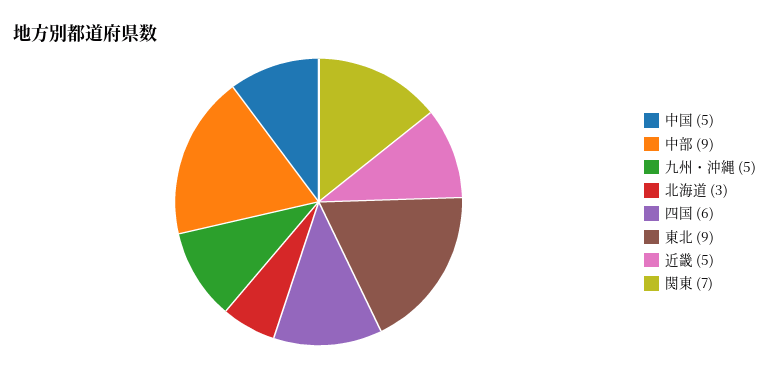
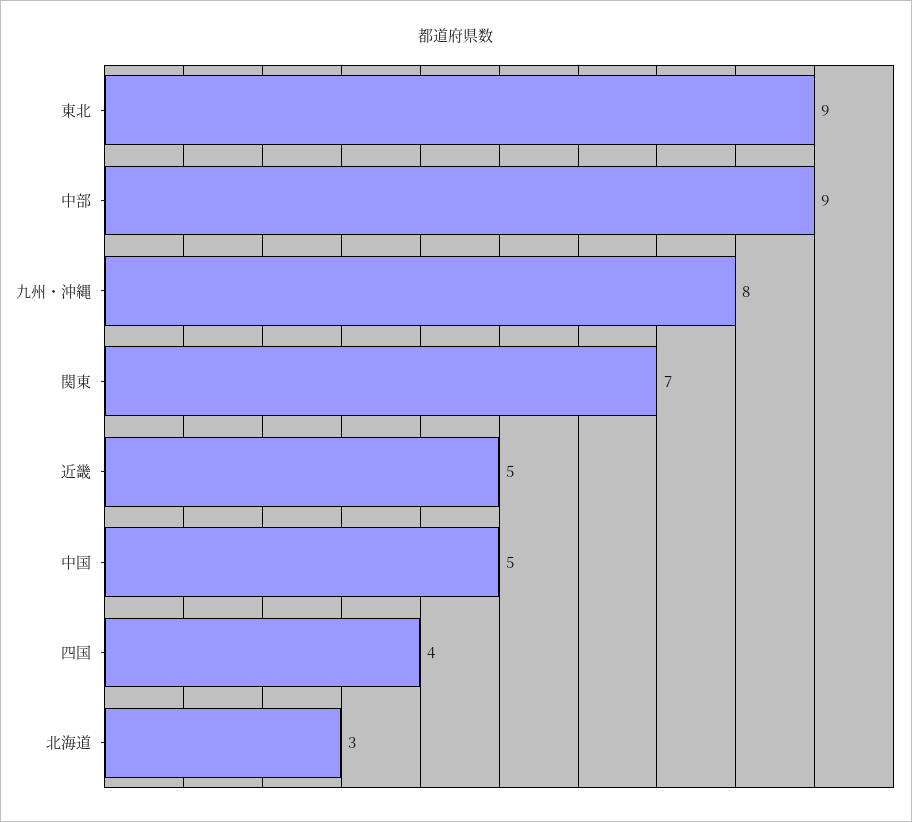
九州・沖縄: 5 -> 8
四国: 6 -> 4

